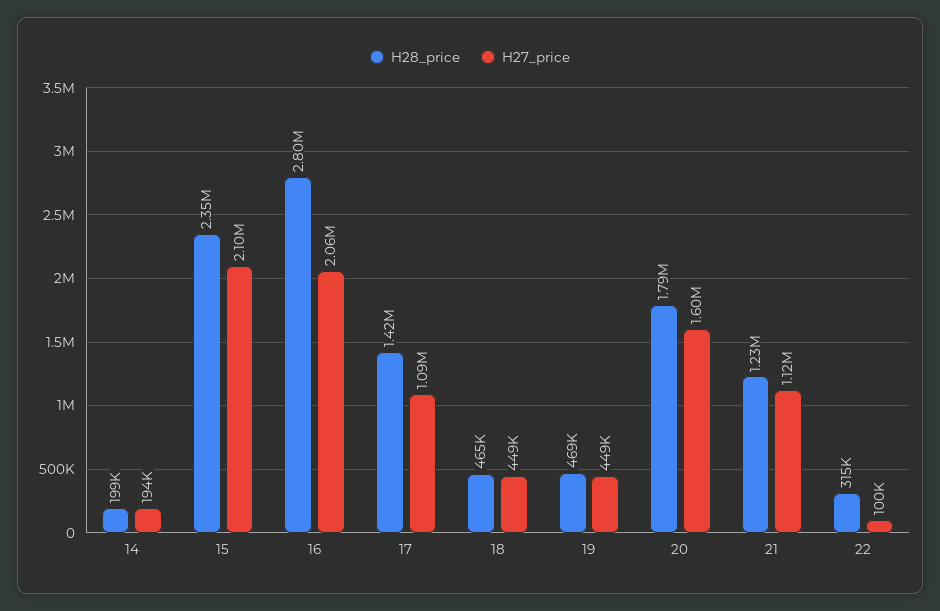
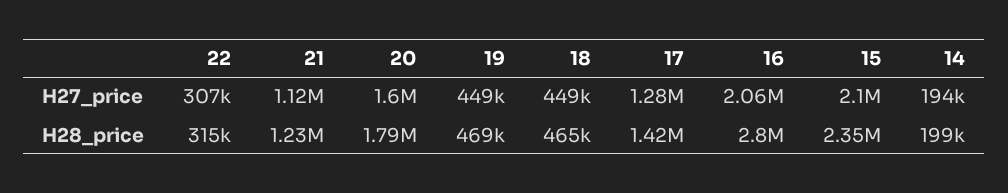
H27_price, 17: 1090000 -> 1280000
H27_price, 22: 100000 -> 307000

